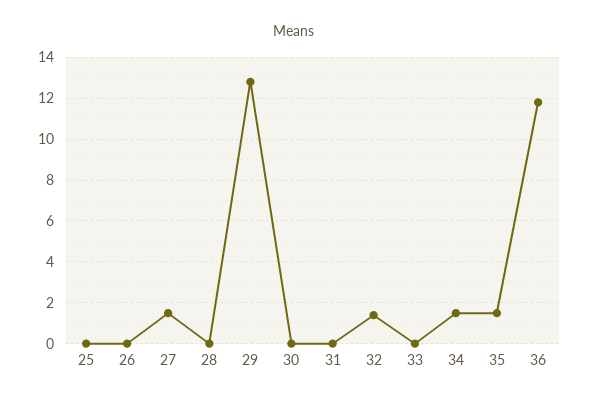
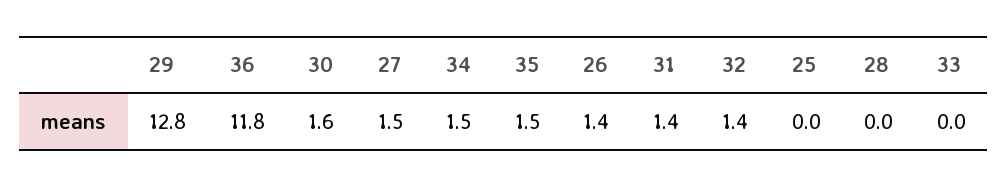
26: 0 -> 1.4
30: 0 -> 1.6
31: 0 -> 1.4

